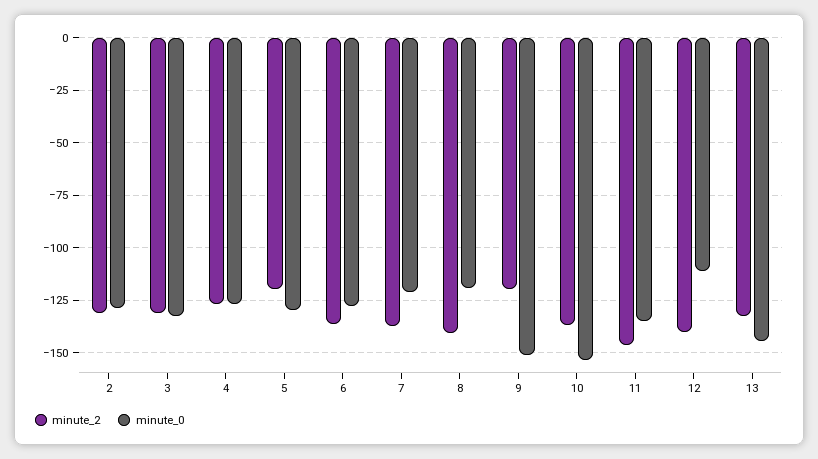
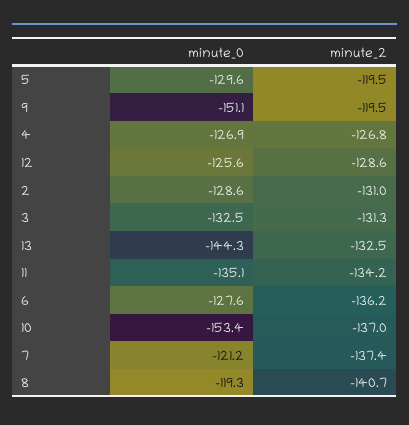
minute_2, 11: -145 -> -134.2
minute_2, 12: -140 -> -128.6
minute_0, 12: -110 -> -125.6

